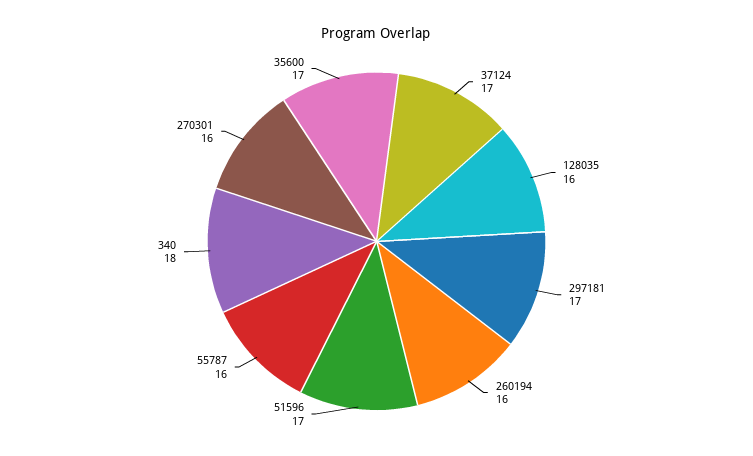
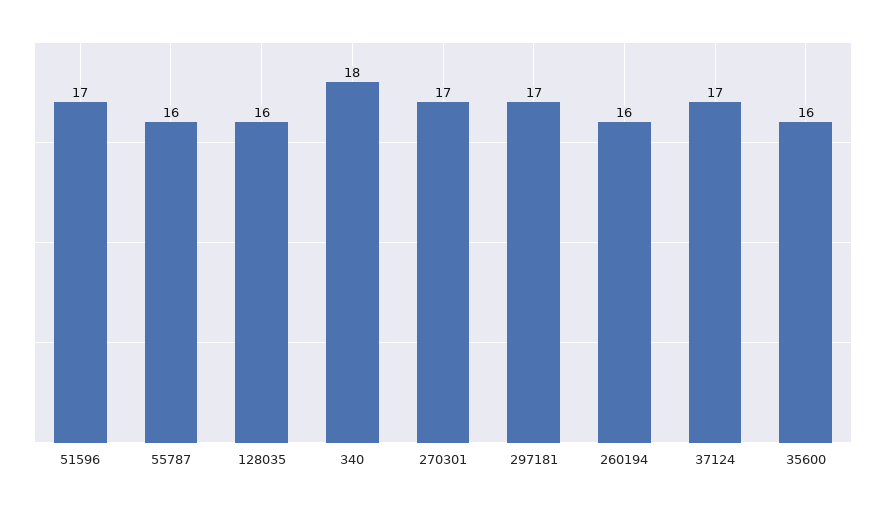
270301: 16 -> 17
35600: 17 -> 16

